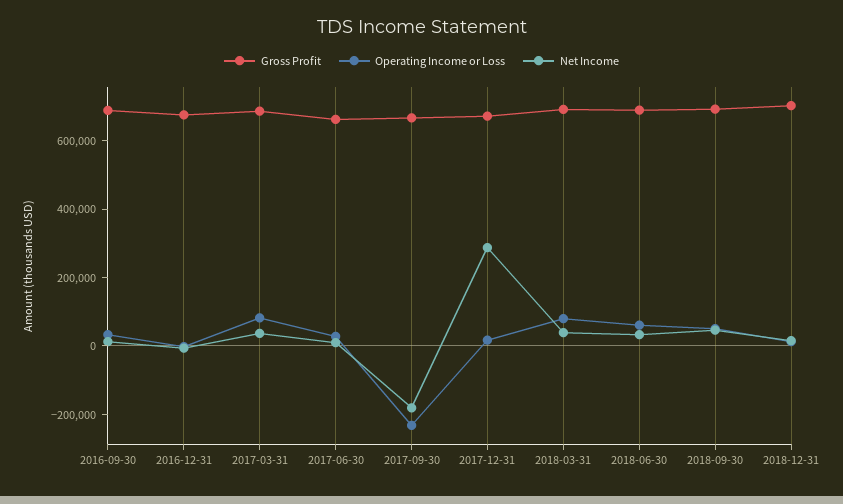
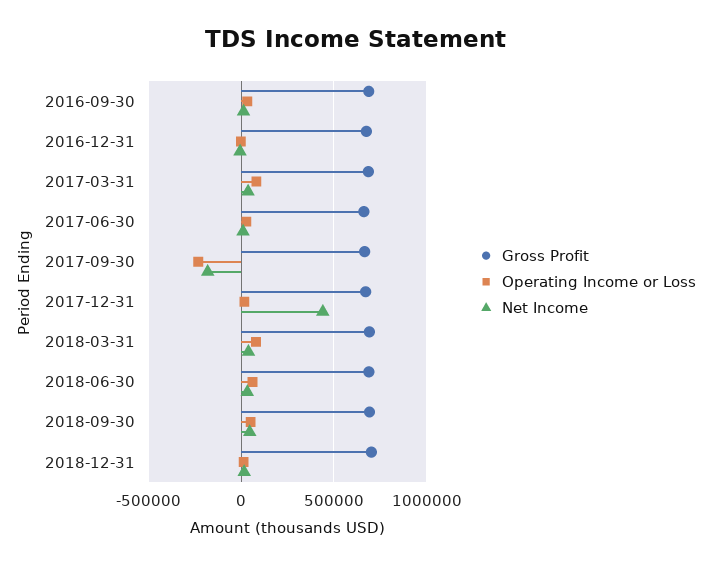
Net Income, 2017-12-31: 300000 -> 450000

